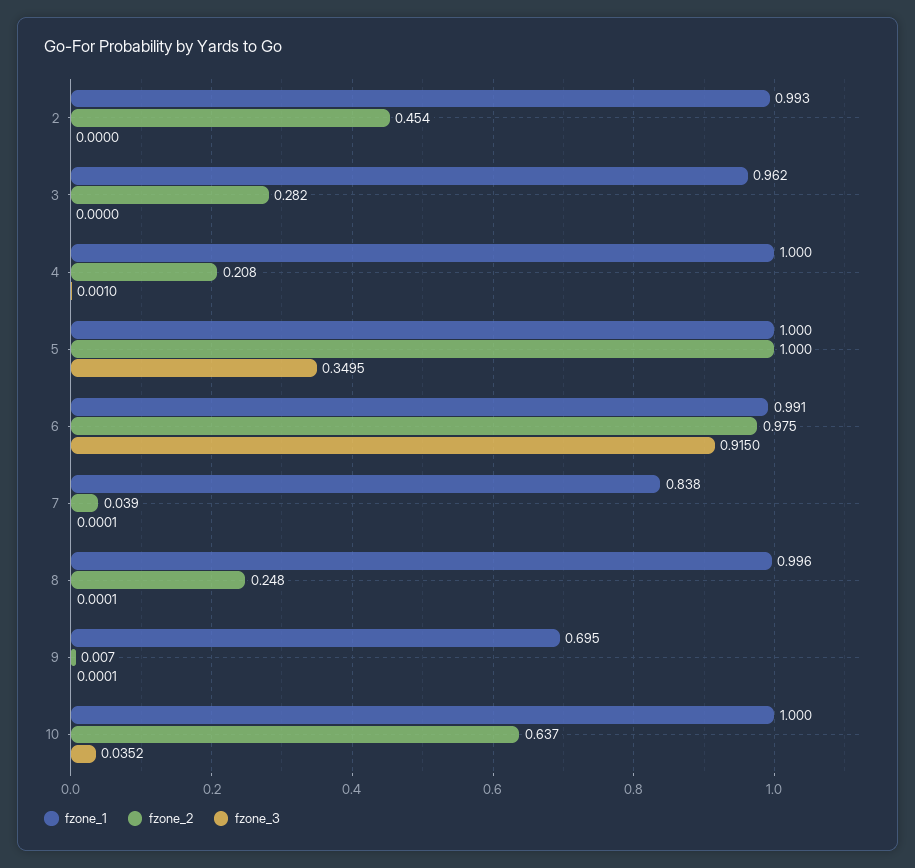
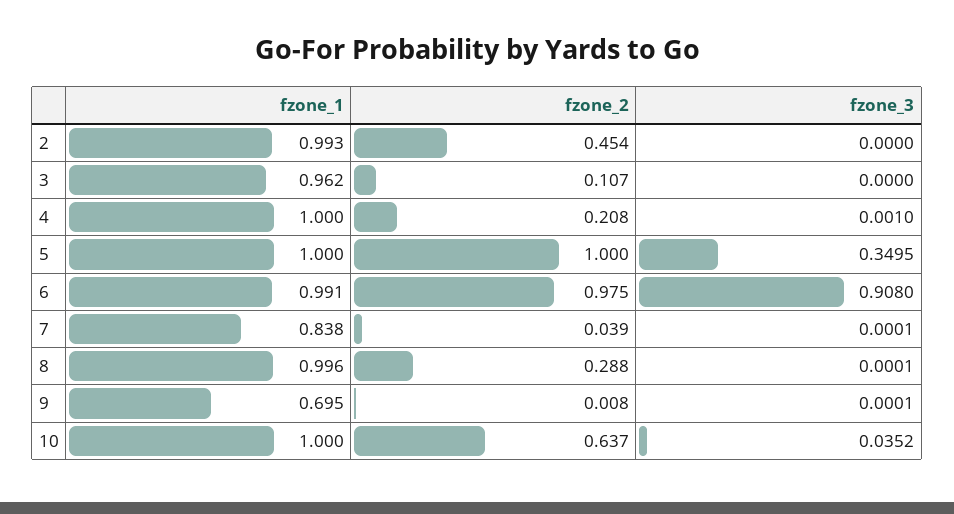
fzone_2, 3: 0.282 -> 0.107
fzone_3, 6: 0.915 -> 0.908
fzone_2, 8: 0.248 -> 0.288
fzone_2, 9: 0.007 -> 0.008

